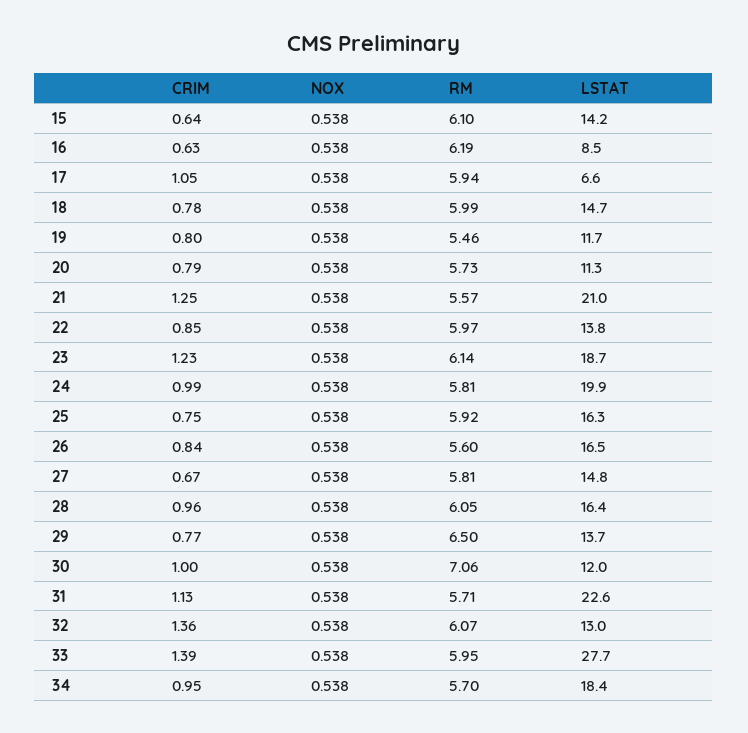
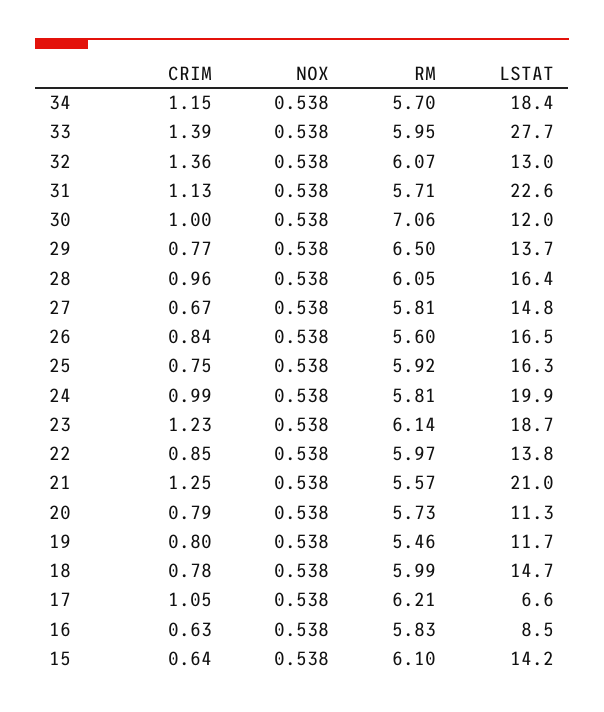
RM, 16: 6.19 -> 5.83
RM, 17: 5.94 -> 6.21
CRIM, 34: 0.95 -> 1.15

